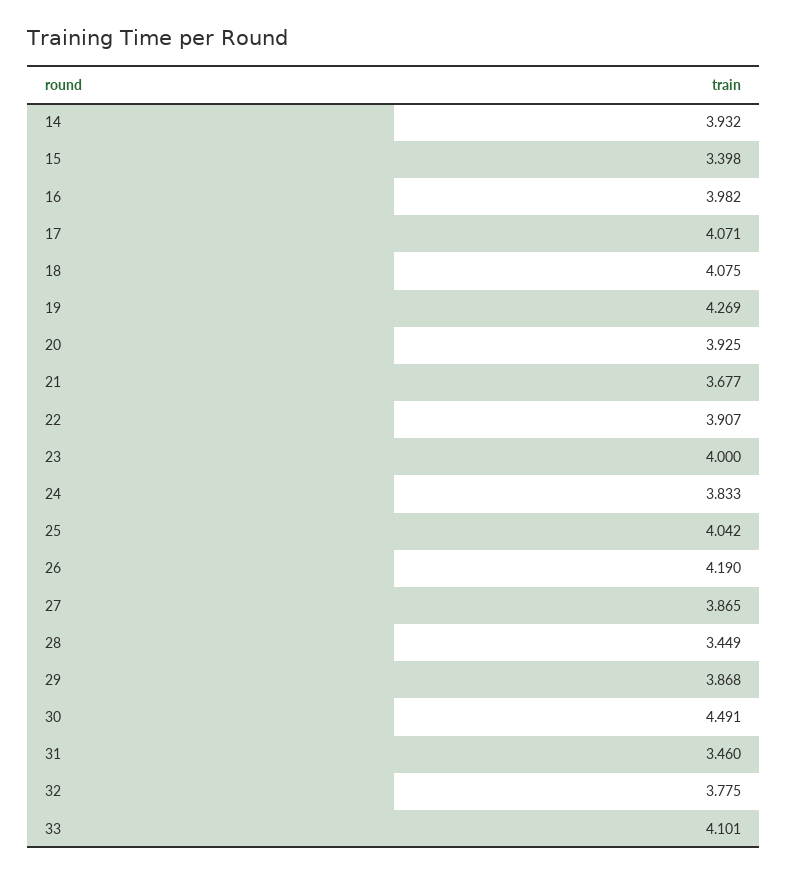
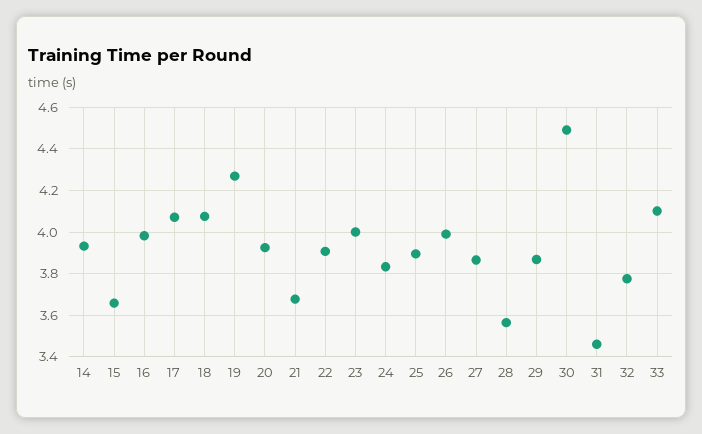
15: 3.398 -> 3.65
25: 4.042 -> 3.9
26: 4.19 -> 4
28: 3.449 -> 3.55

